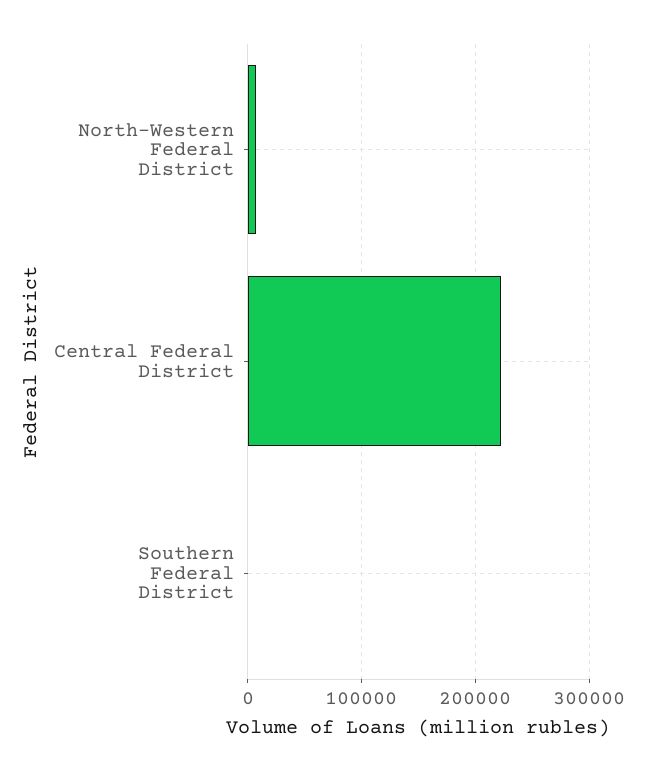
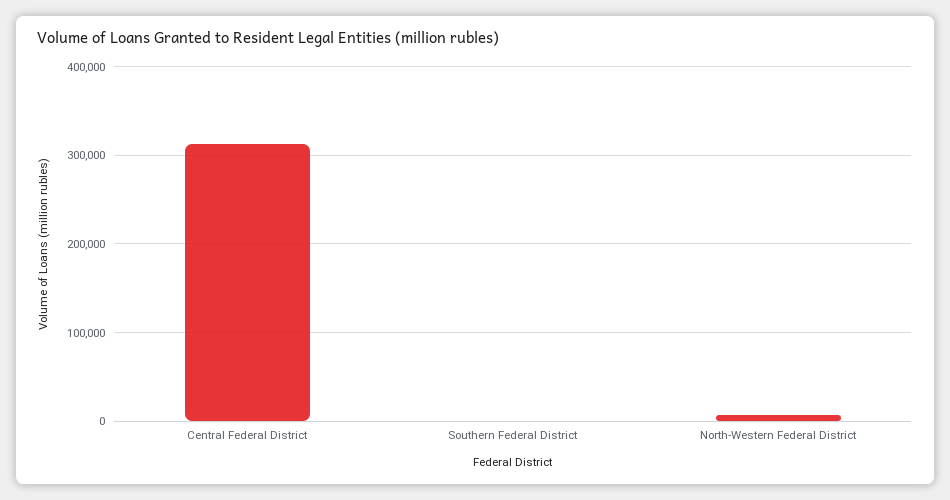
Central Federal District: 220000 -> 310000

